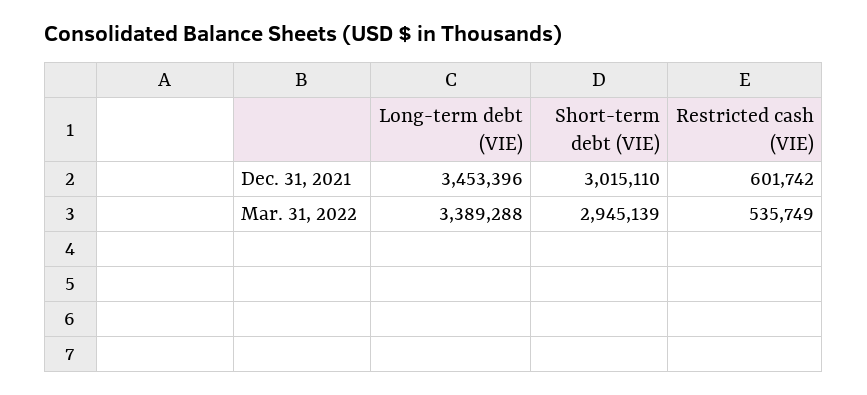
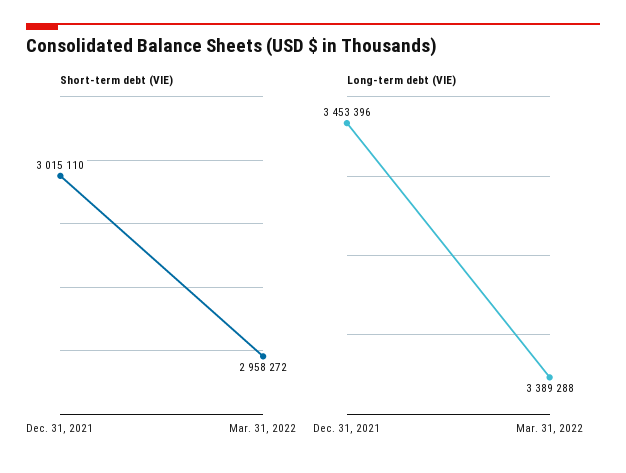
Restricted cash (VIE), Dec. 31, 2021: 601742 -> none
Short-term debt (VIE), Mar. 31, 2022: 2945139 -> 2958272
Restricted cash (VIE), Mar. 31, 2022: 535749 -> none

